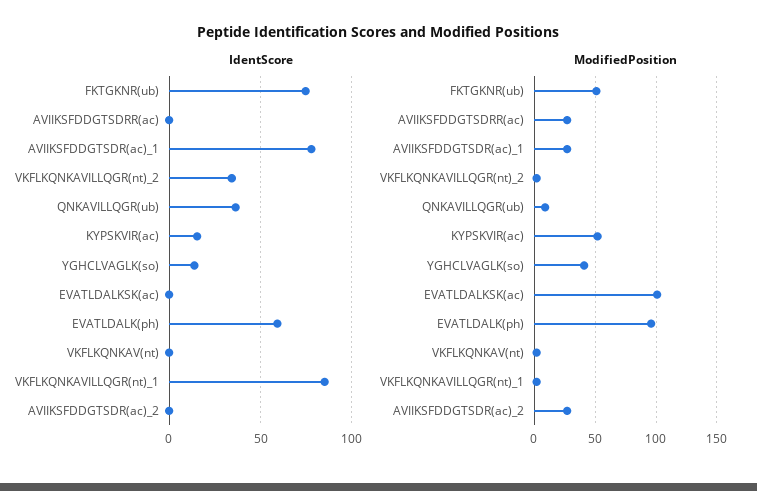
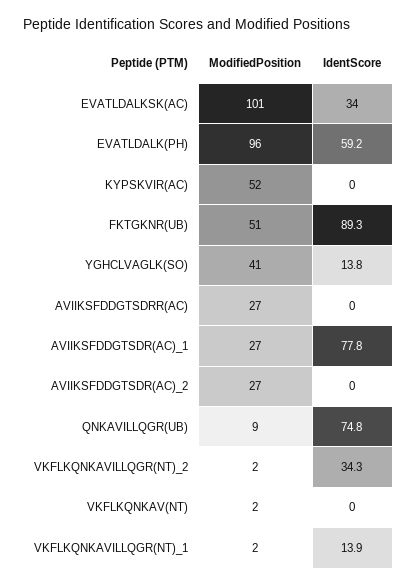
IdentScore, FKTGKNR(ub): 75 -> 89.3
IdentScore, QNKAVILLQGR(ub): 35 -> 74.8
IdentScore, KYPSKVIR(ac): 15 -> 0
IdentScore, EVATLDALKSK(ac): 0 -> 34
IdentScore, VKFLKQNKAVILLQGR(nt)_1: 85 -> 13.9

